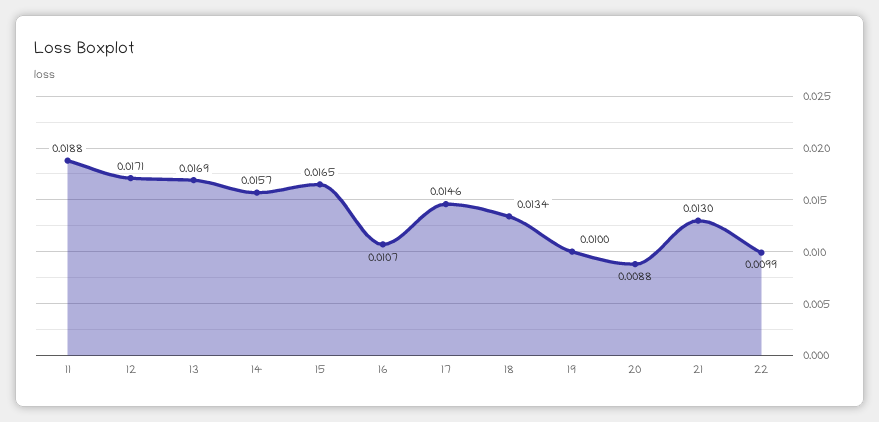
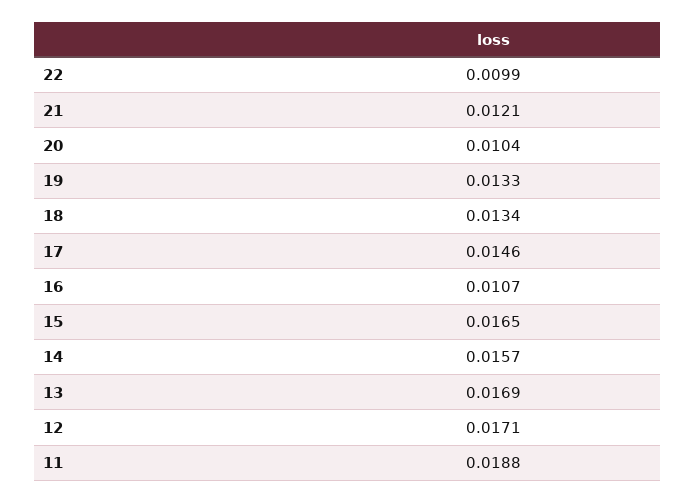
19: 0.01 -> 0.0133
20: 0.0088 -> 0.0104
21: 0.013 -> 0.0121

